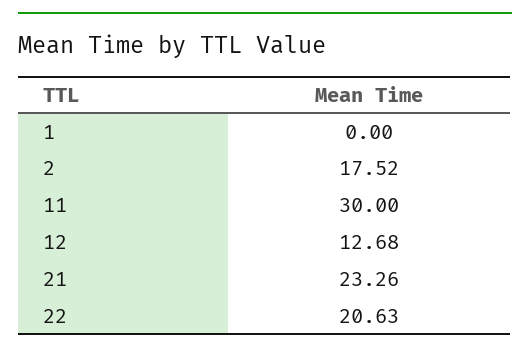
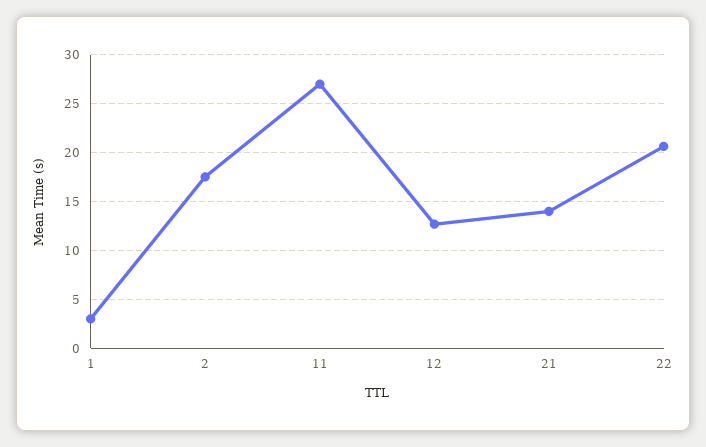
1: 0 -> 3
11: 30 -> 27
21: 23.26 -> 14

